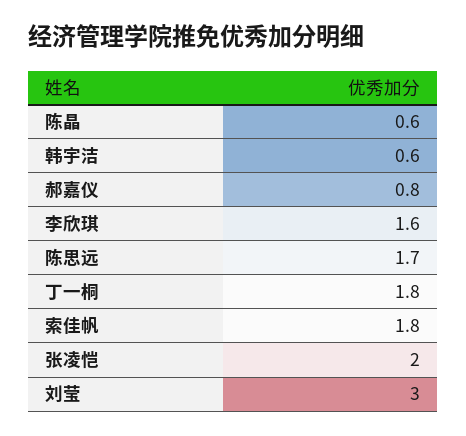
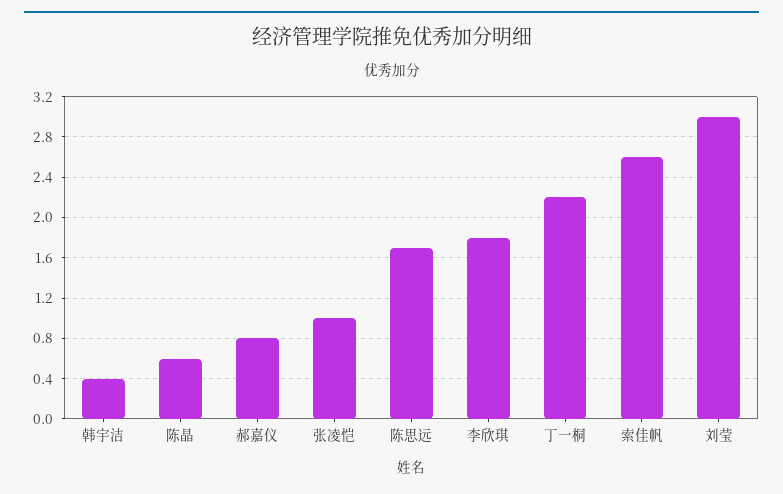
韩宇洁: 0.6 -> 0.4
李欣琪: 1.6 -> 1.8
丁一桐: 1.8 -> 2.2
索佳帆: 1.8 -> 2.6
张凌恺: 2 -> 1

